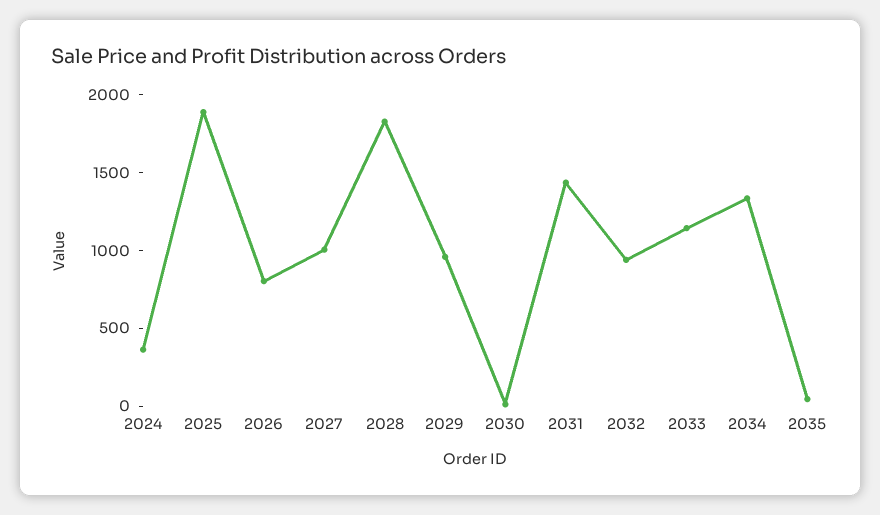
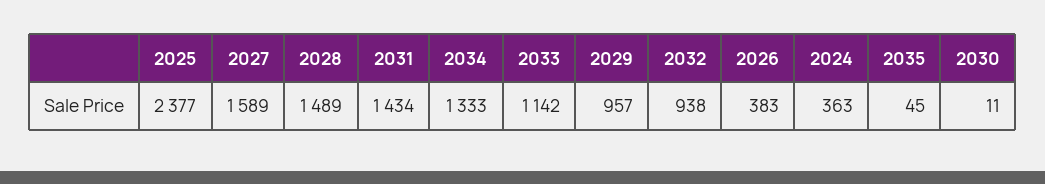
2025: 1900 -> 2377
2026: 800 -> 383
2027: 1000 -> 1589
2028: 1800 -> 1489

